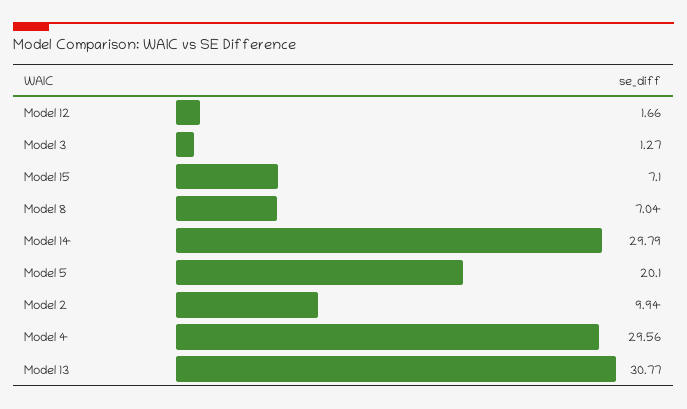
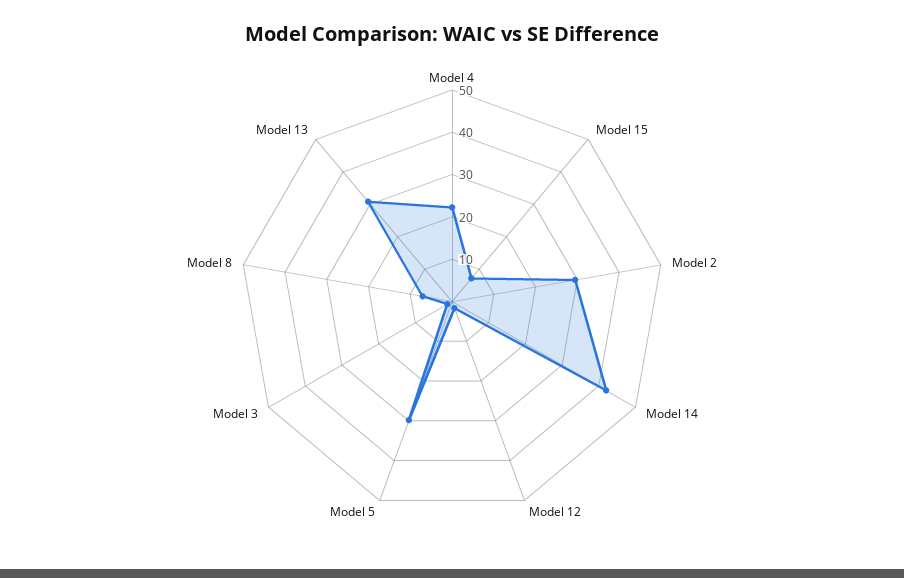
Model 14: 29.79 -> 42
Model 5: 20.1 -> 30
Model 2: 9.94 -> 30
Model 4: 29.56 -> 22

